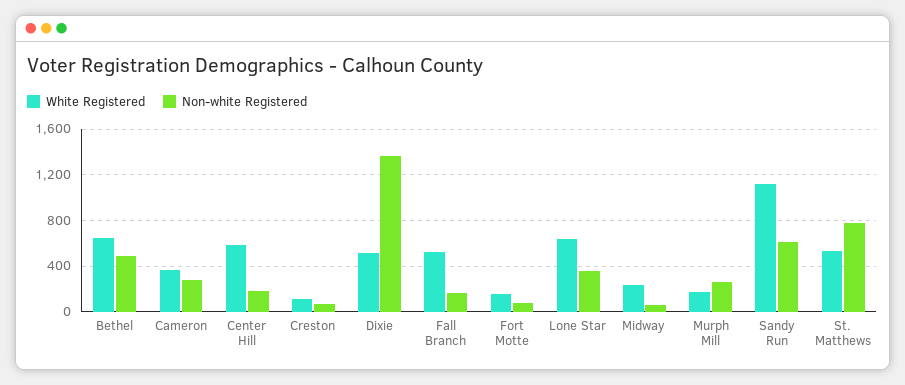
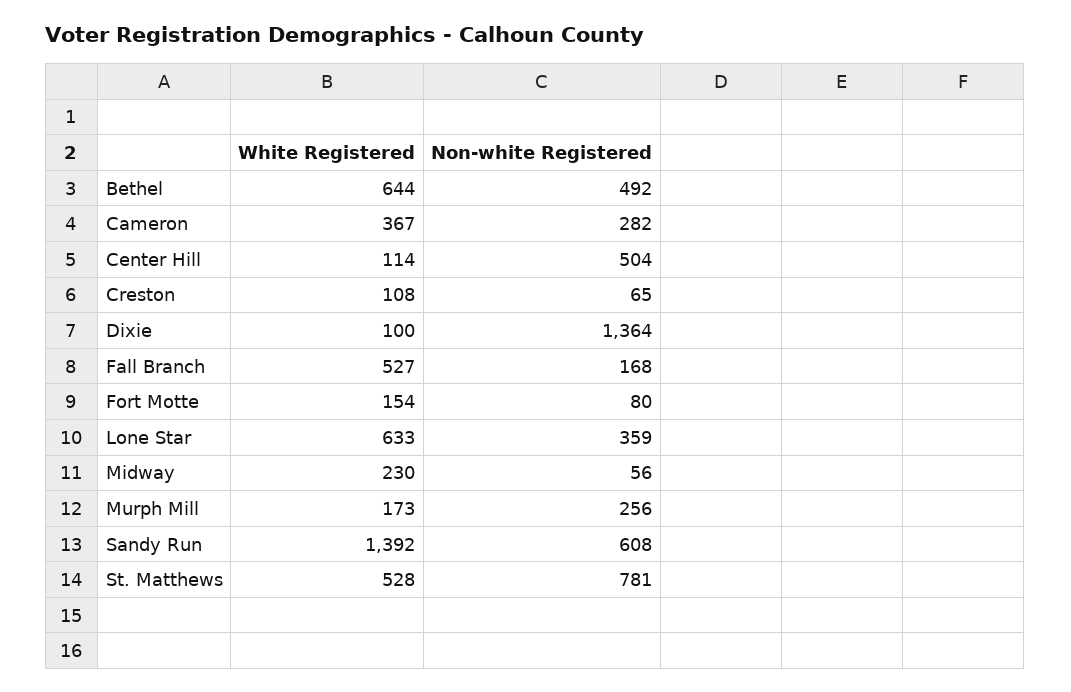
White Registered, Center Hill: 600 -> 114
Non-white Registered, Center Hill: 200 -> 504
White Registered, Dixie: 500 -> 100
White Registered, Sandy Run: 1100 -> 1392

